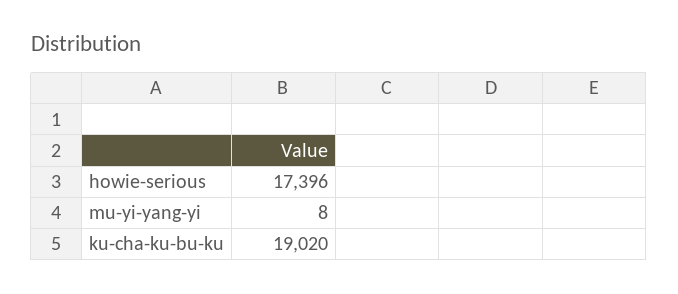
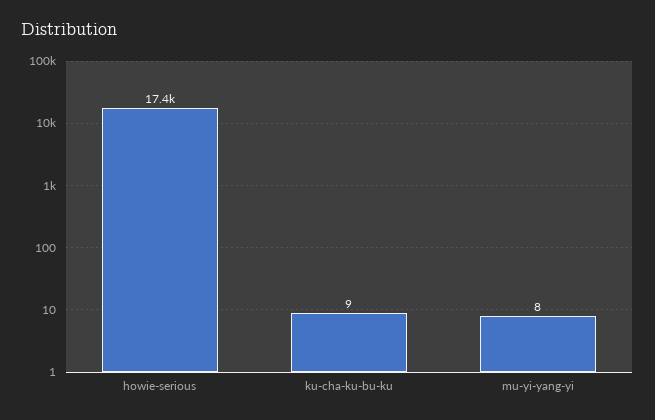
ku-cha-ku-bu-ku: 19020 -> 9

